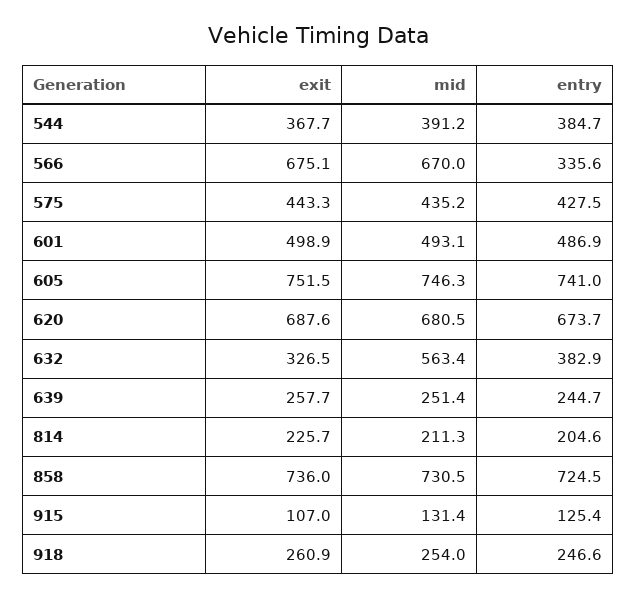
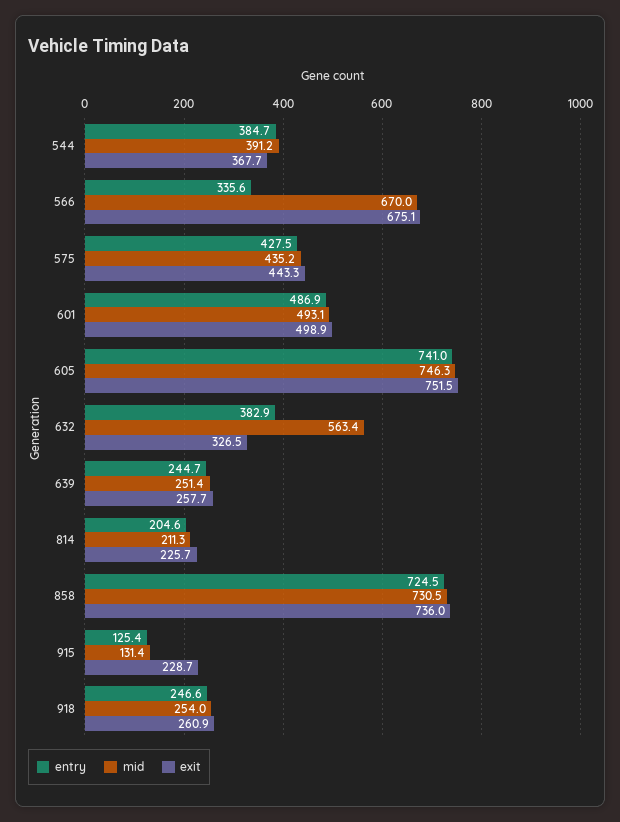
exit, 620: 687.6 -> none
mid, 620: 680.5 -> none
entry, 620: 673.7 -> none
exit, 915: 107 -> 228.7

